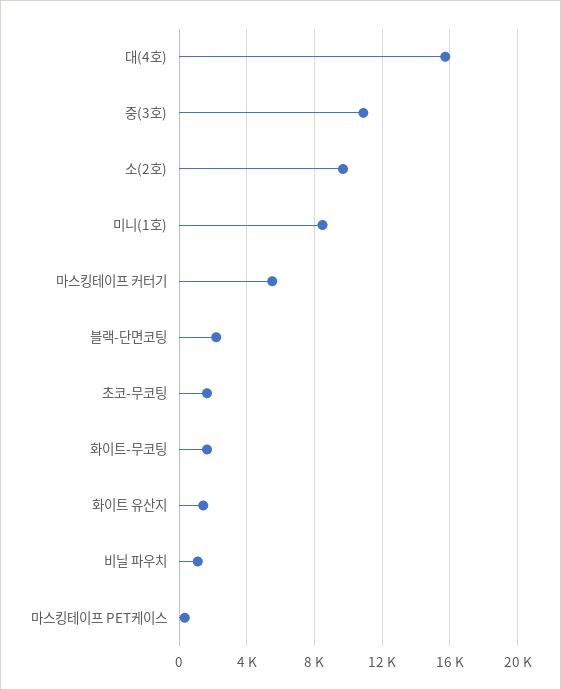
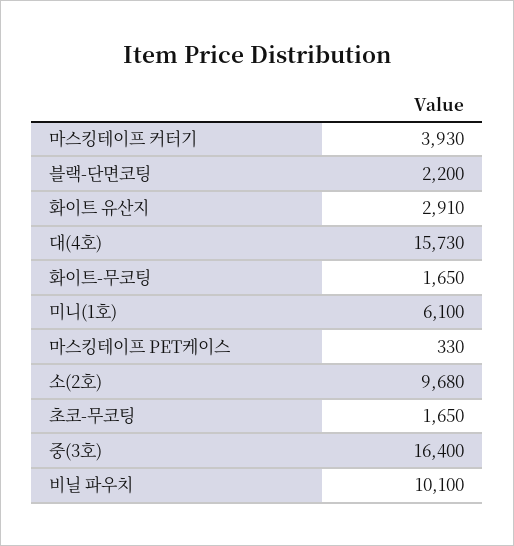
중(3호): 11000 -> 16400
미니(1호): 8500 -> 6100
마스킹테이프 커터기: 5500 -> 3930
화이트 유산지: 1500 -> 2910
비닐 파우치: 1000 -> 10100

